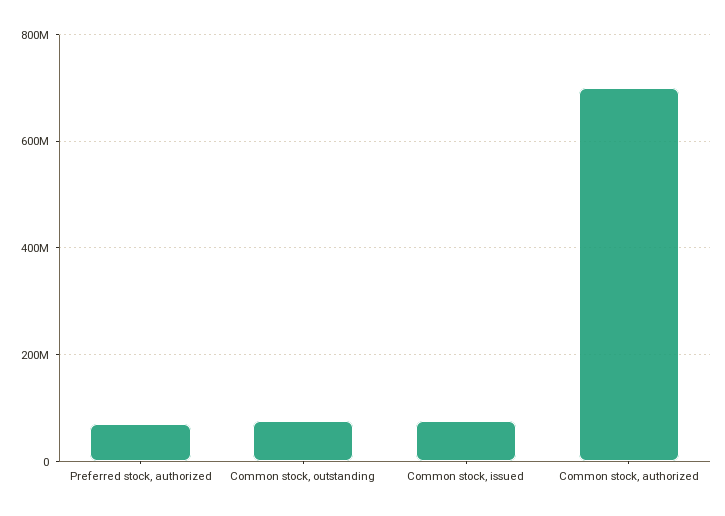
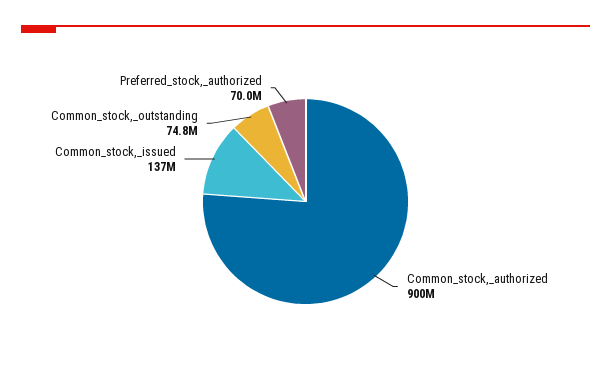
Common stock, issued: 80000000 -> 137000000
Common stock, authorized: 700000000 -> 900000000

